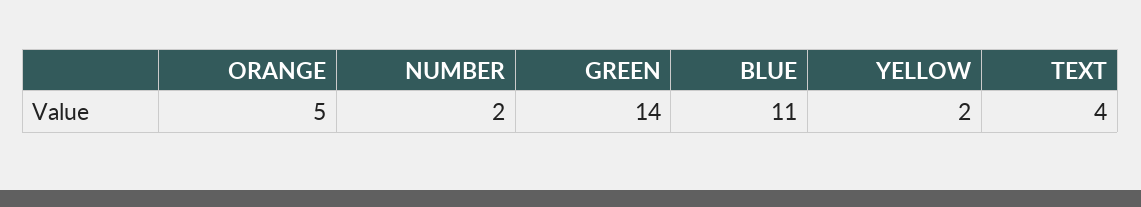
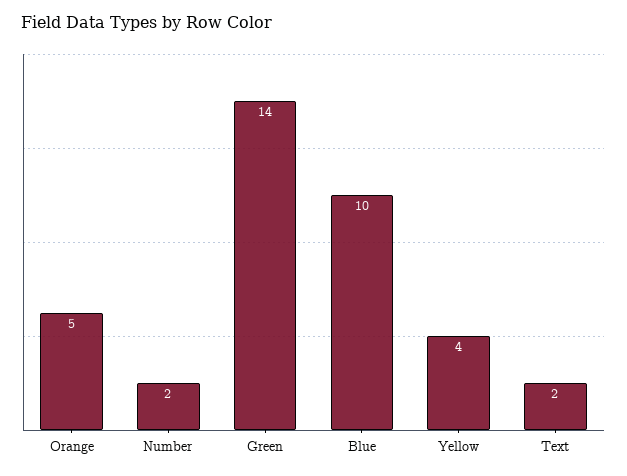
BLUE: 11 -> 10
YELLOW: 2 -> 4
TEXT: 4 -> 2

